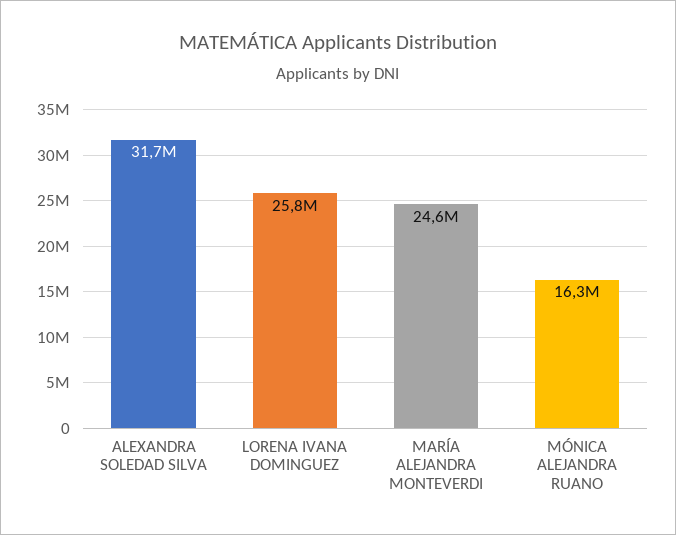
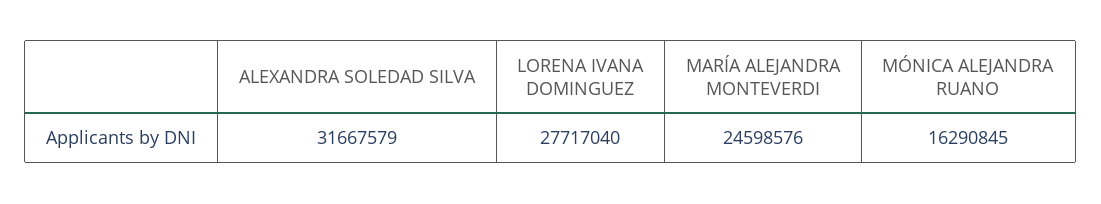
LORENA IVANA DOMINGUEZ: 25800000 -> 27717040

